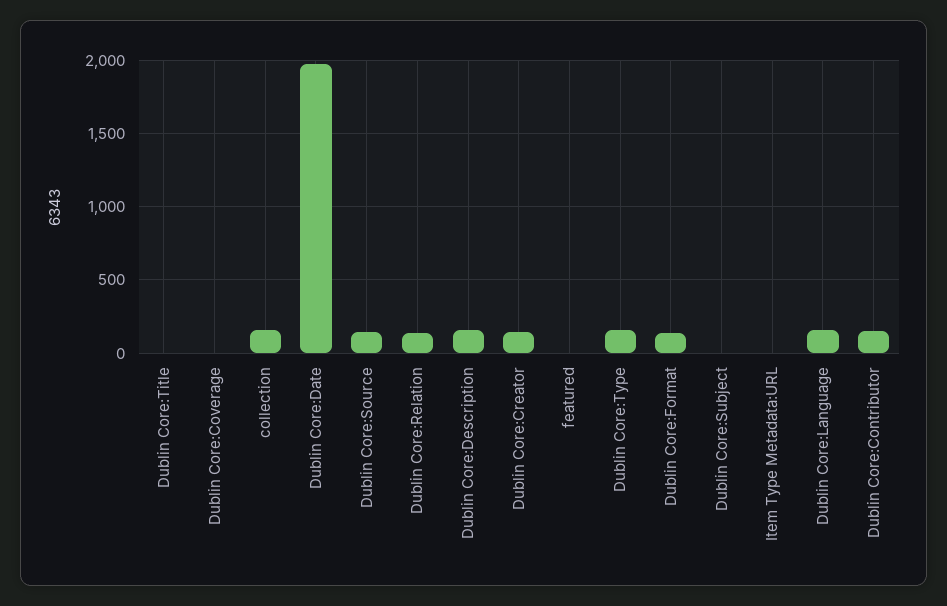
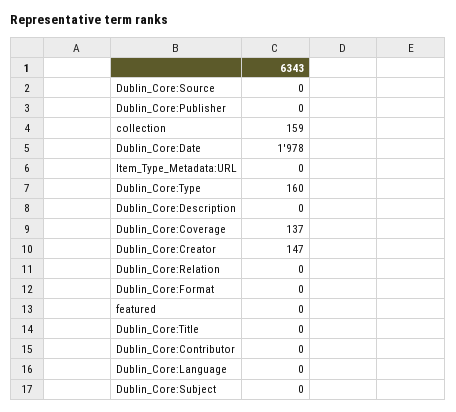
Dublin Core:Coverage: 0 -> 137
Dublin Core:Source: 150 -> 0
Dublin Core:Relation: 150 -> 0
Dublin Core:Description: 150 -> 0
Dublin Core:Format: 150 -> 0
Dublin Core:Language: 150 -> 0
Dublin Core:Contributor: 150 -> 0
Dublin_Core:Publisher: none -> 0

